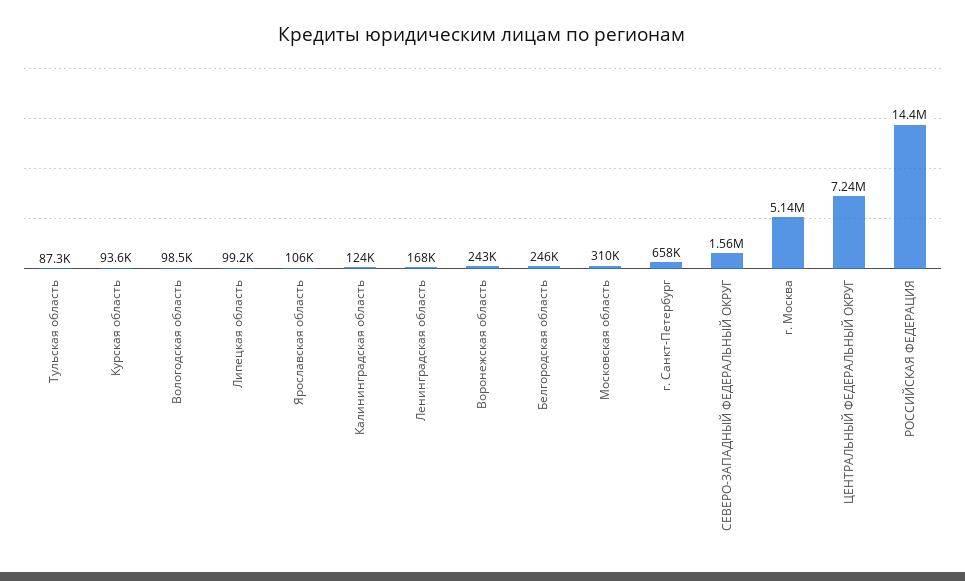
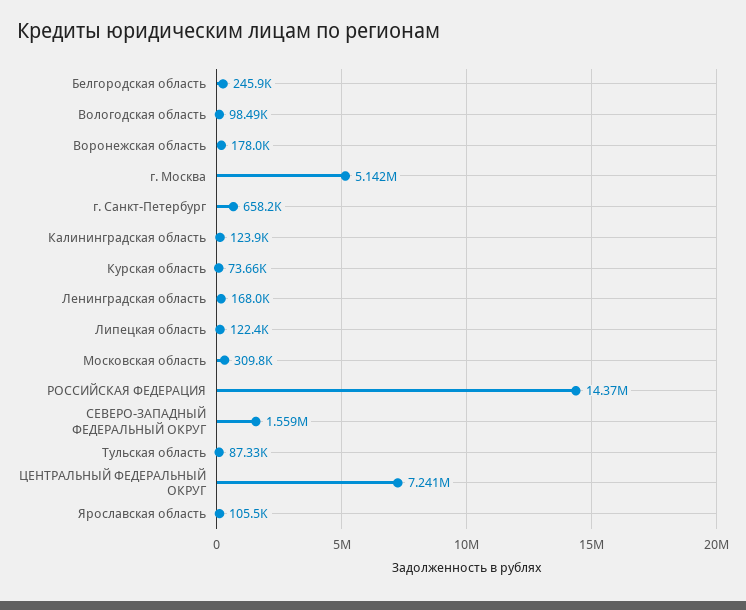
Курская область: 93600 -> 73660
Липецкая область: 99200 -> 122400
Воронежская область: 243000 -> 178000

